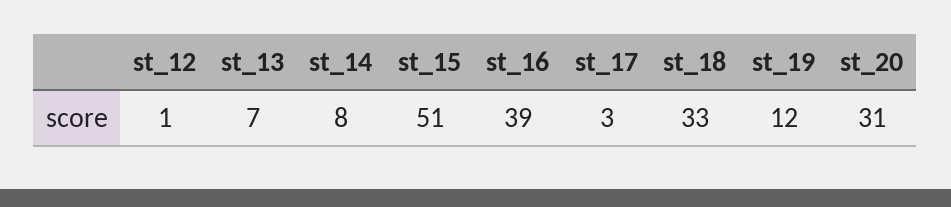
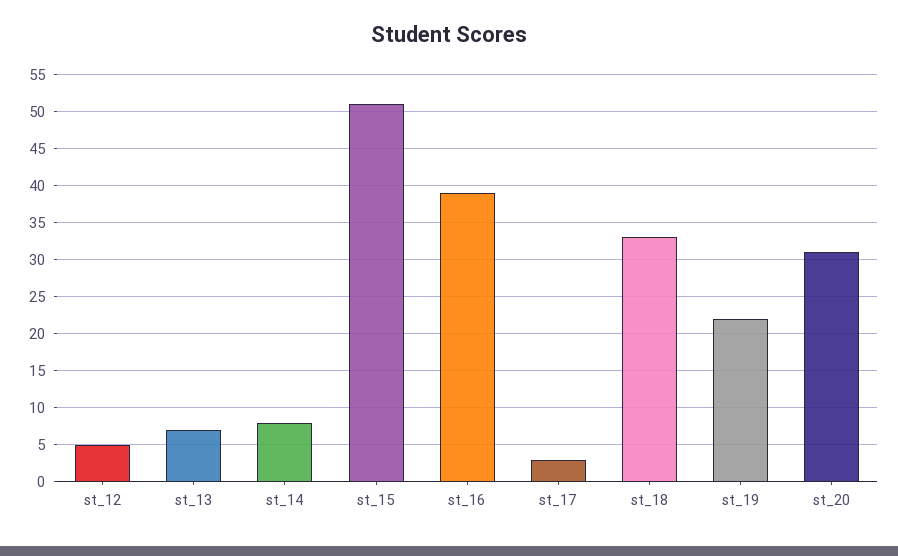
st_12: 1 -> 5
st_19: 12 -> 22

